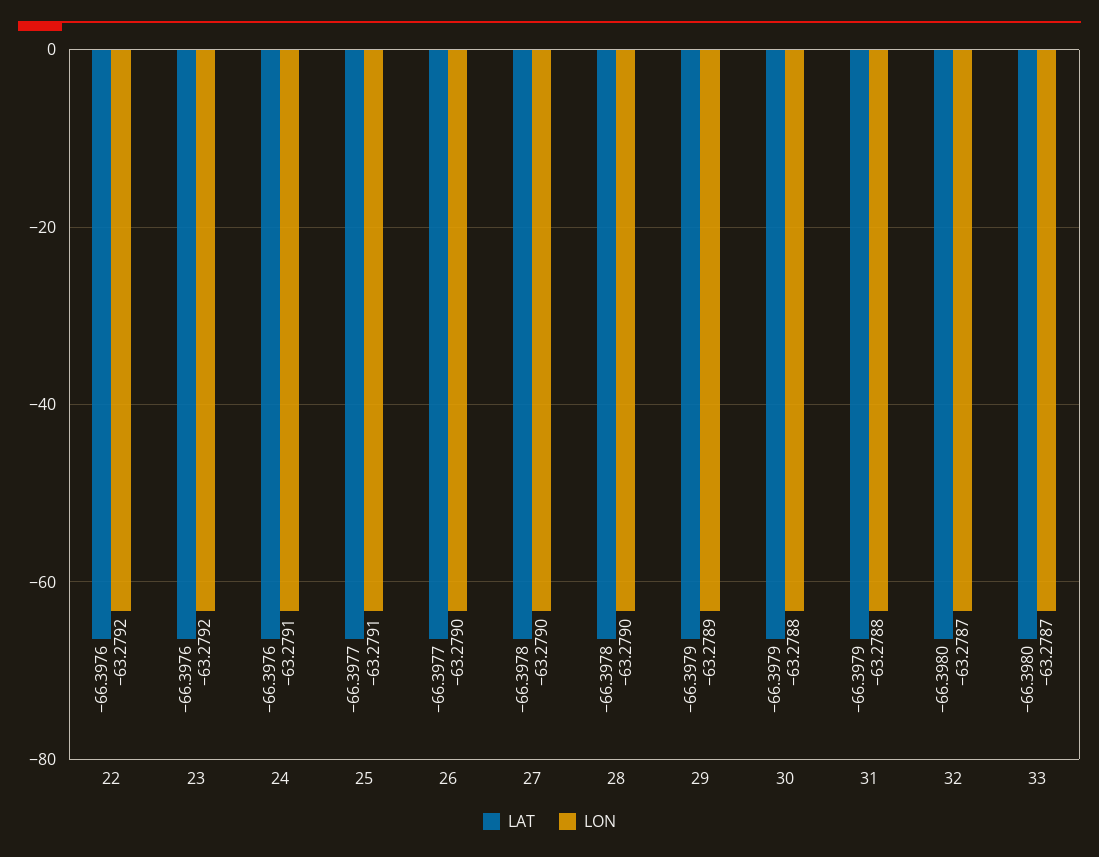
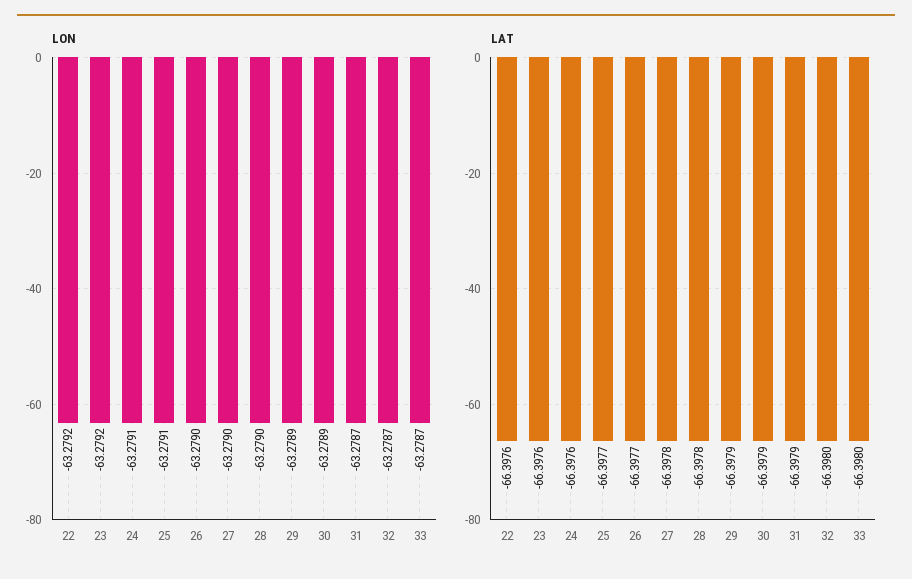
LON, 30: -63.2788 -> -63.2789
LON, 31: -63.2788 -> -63.2787

